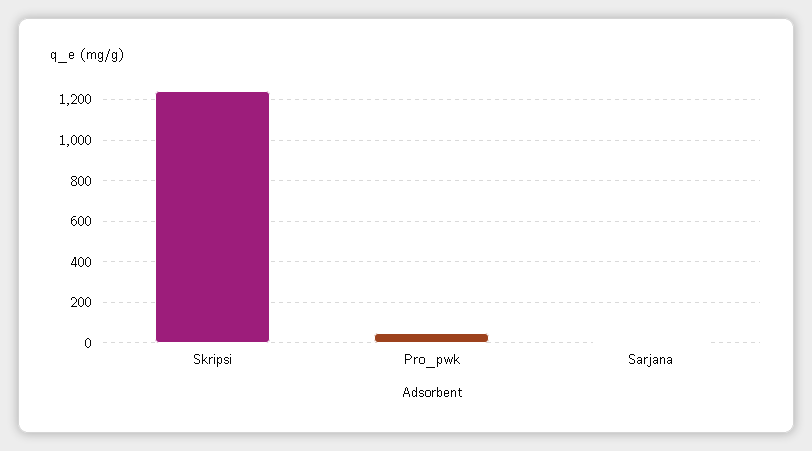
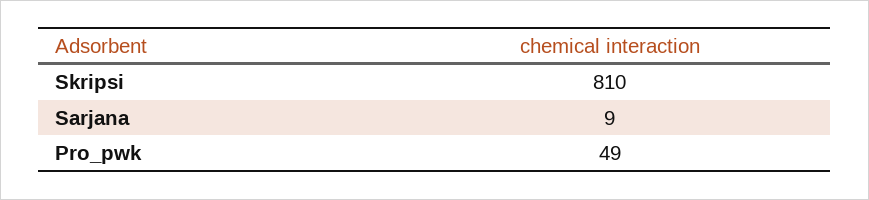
Skripsi: 1250 -> 810

